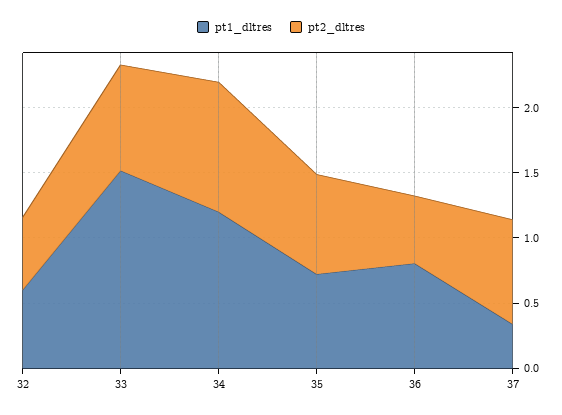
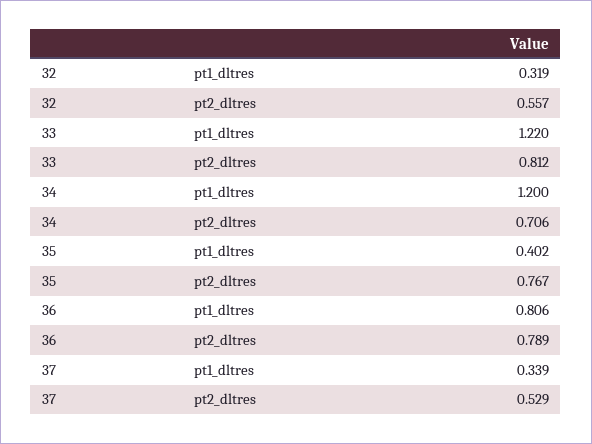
pt1_dltres, 32: 0.6 -> 0.319
pt1_dltres, 33: 1.5 -> 1.22
pt2_dltres, 34: 1 -> 0.706
pt1_dltres, 35: 0.7 -> 0.402
pt2_dltres, 36: 0.5 -> 0.789
pt2_dltres, 37: 0.8 -> 0.529

